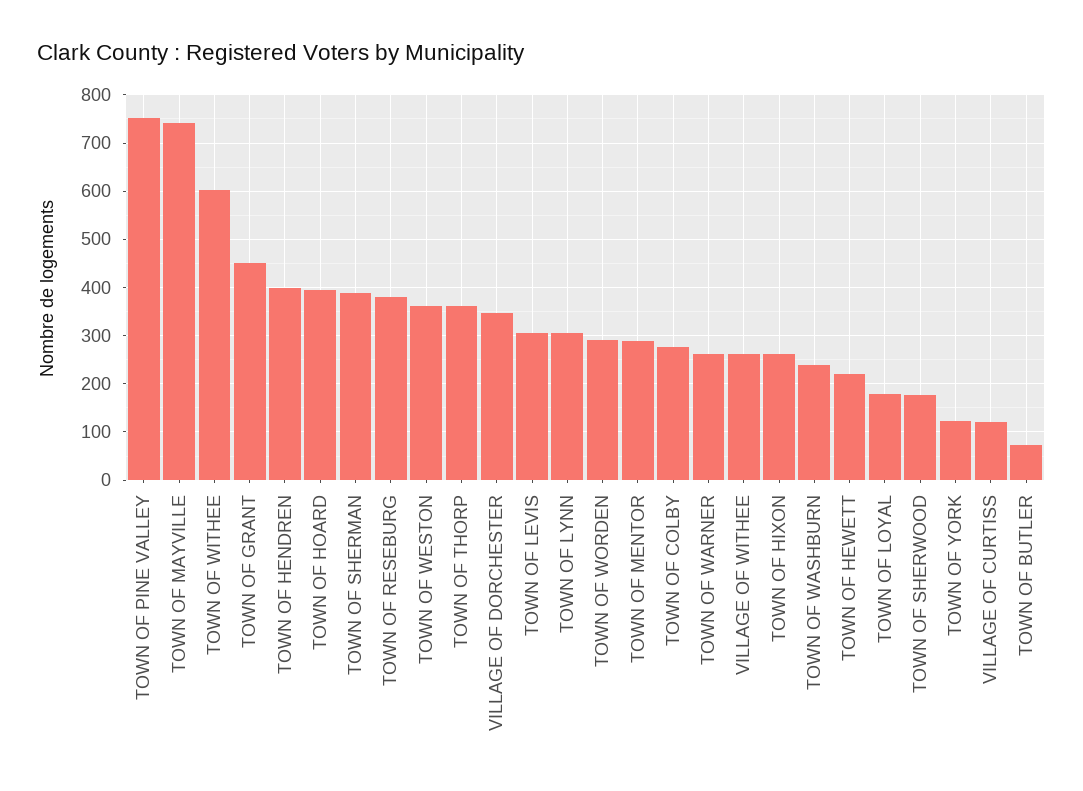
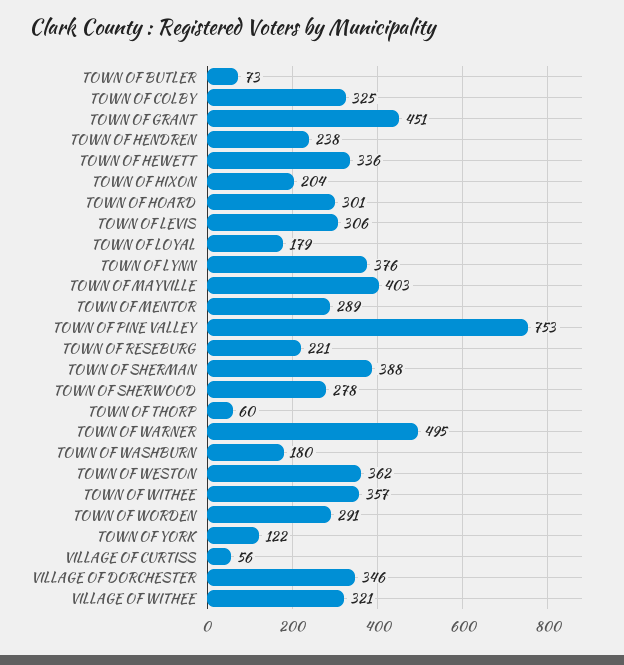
TOWN OF MAYVILLE: 740 -> 403
TOWN OF WITHEE: 600 -> 357
TOWN OF HENDREN: 400 -> 238
TOWN OF HOARD: 400 -> 301
TOWN OF RESEBURG: 380 -> 221
TOWN OF THORP: 360 -> 60
TOWN OF LYNN: 300 -> 376
TOWN OF COLBY: 280 -> 325
TOWN OF WARNER: 260 -> 495
VILLAGE OF WITHEE: 260 -> 321
TOWN OF HIXON: 260 -> 204
TOWN OF WASHBURN: 240 -> 180
TOWN OF HEWETT: 220 -> 336
TOWN OF SHERWOOD: 180 -> 278
VILLAGE OF CURTISS: 120 -> 56

